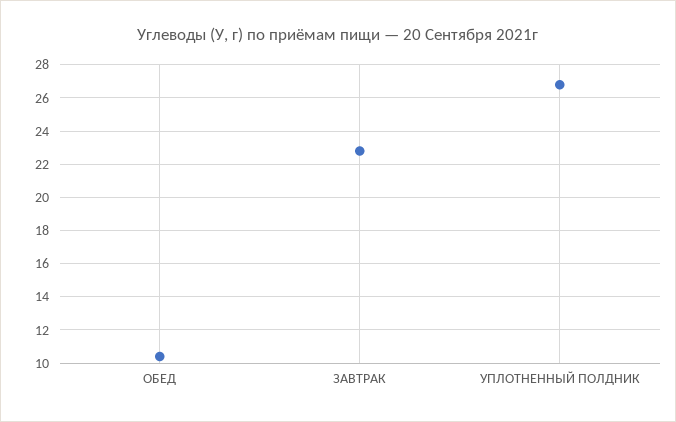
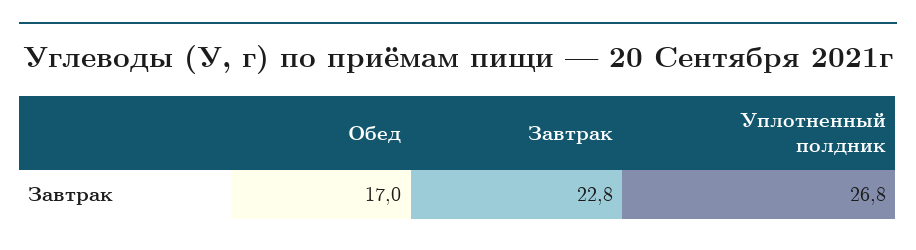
ОБЕД: 10.5 -> 17

